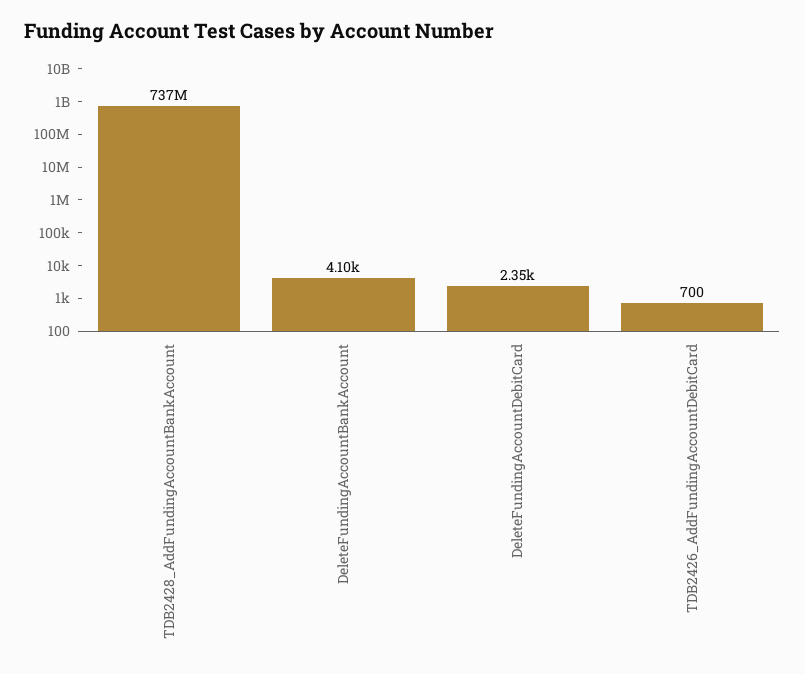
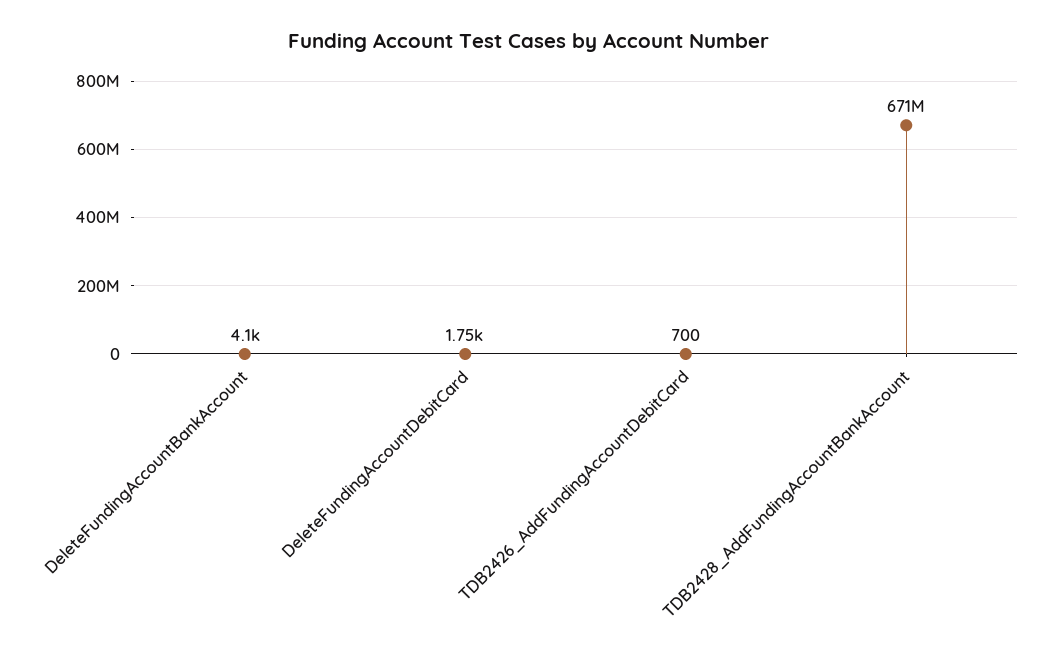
TDB2428_AddFundingAccountBankAccount: 737000000 -> 671000000
DeleteFundingAccountDebitCard: 2350 -> 1750

